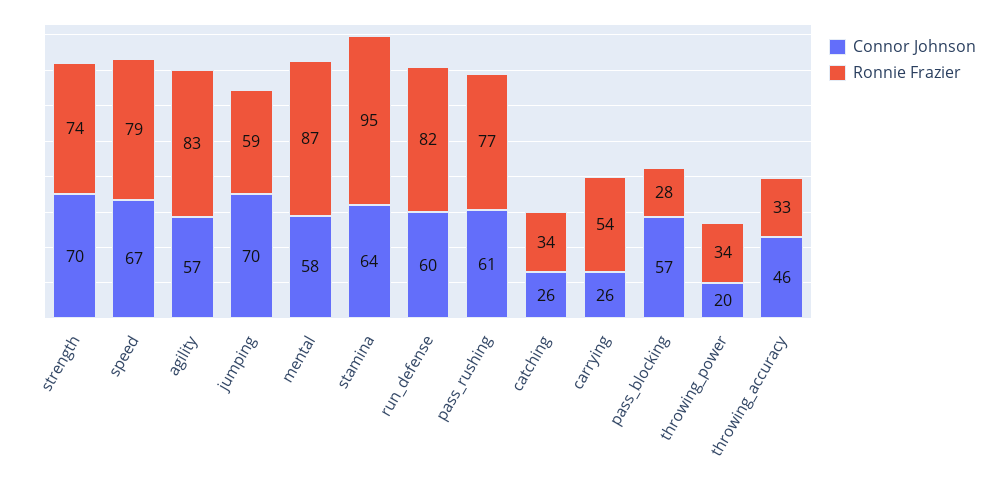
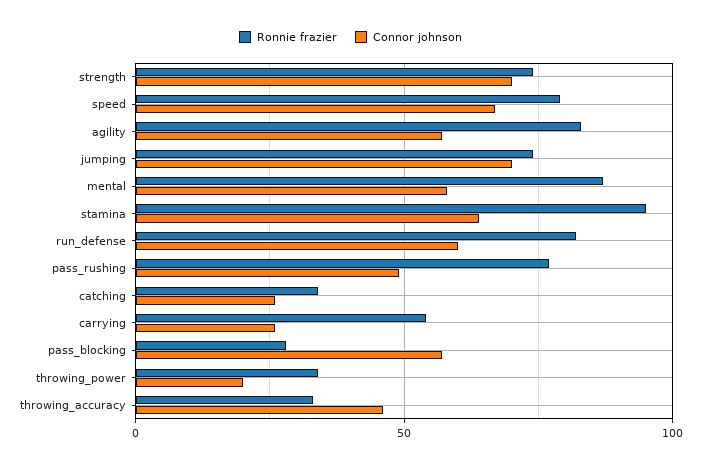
Ronnie Frazier, jumping: 59 -> 75
Connor Johnson, pass_rushing: 61 -> 50

